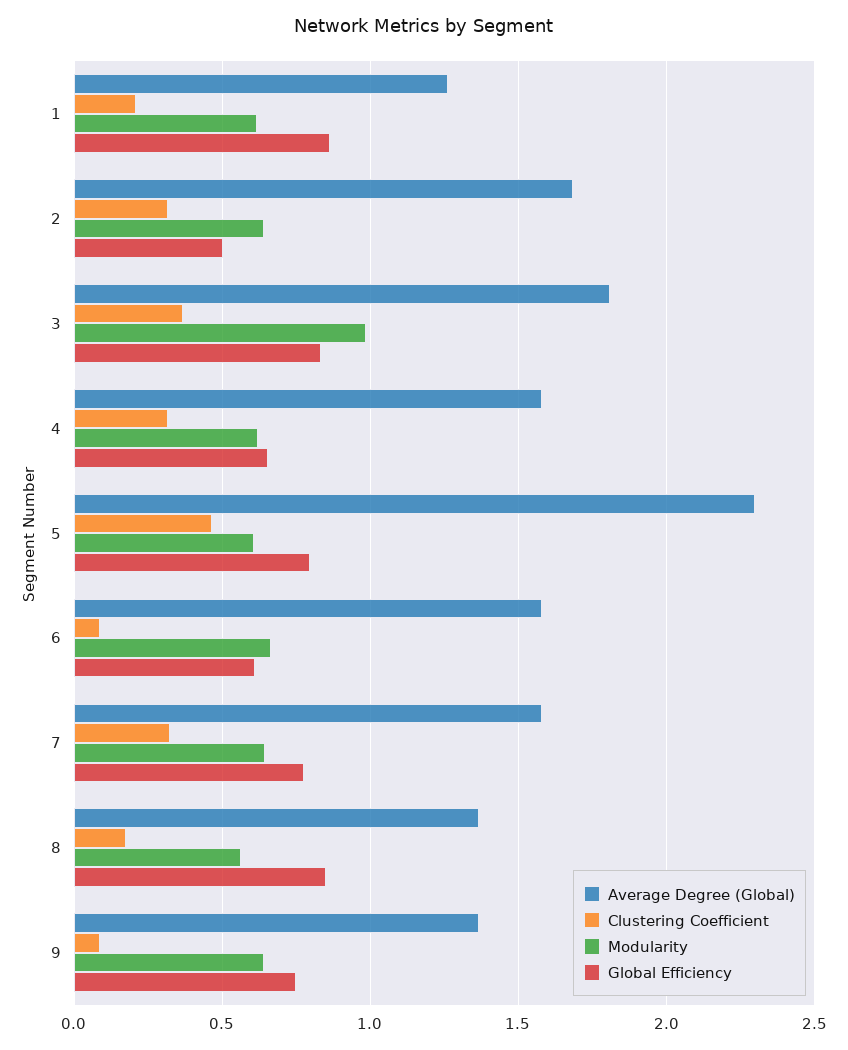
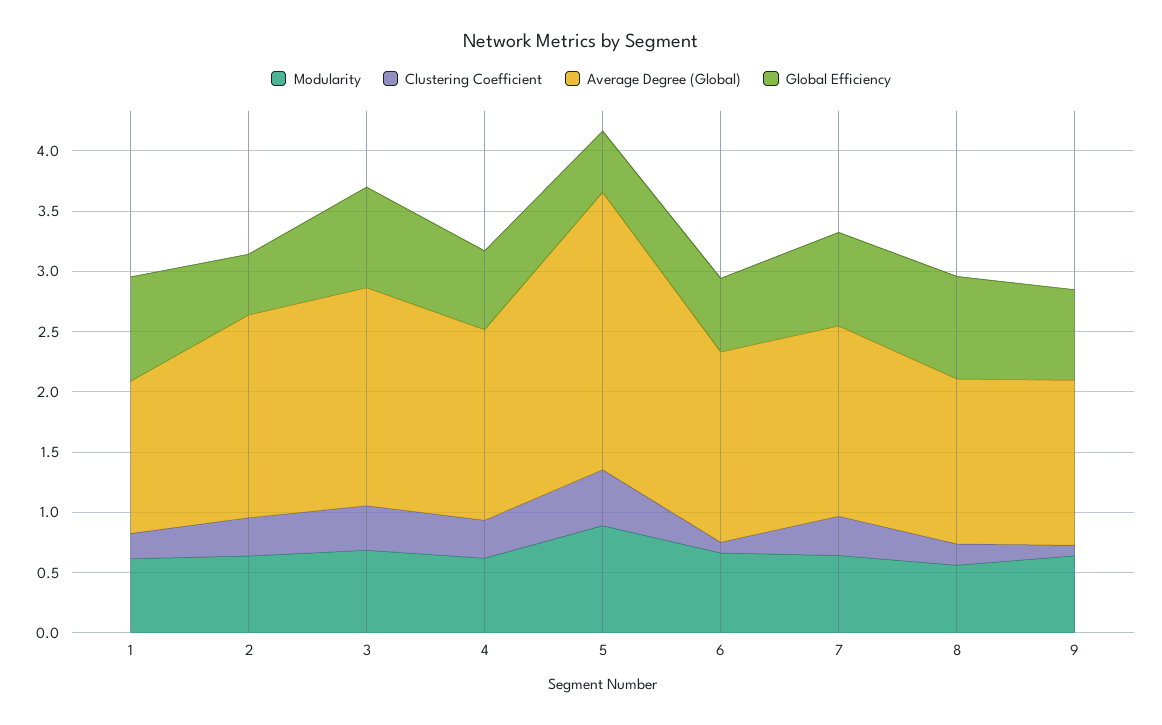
Modularity, 3: 1 -> 0.7
Modularity, 5: 0.6 -> 0.9
Global Efficiency, 5: 0.8 -> 0.5

